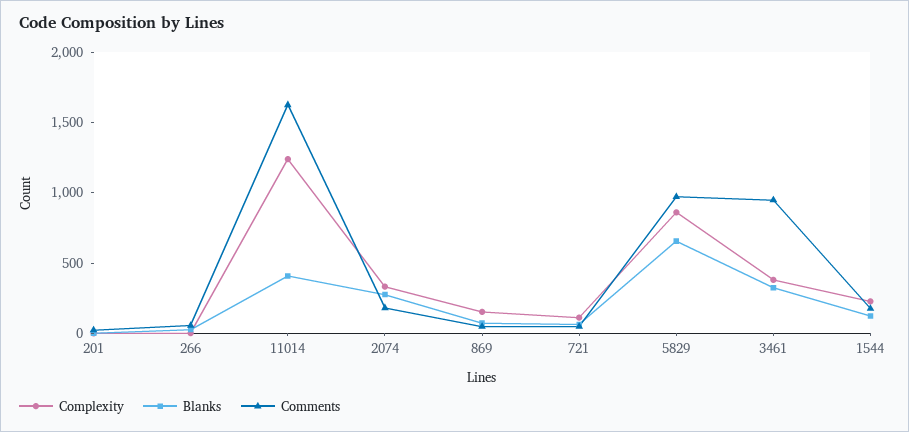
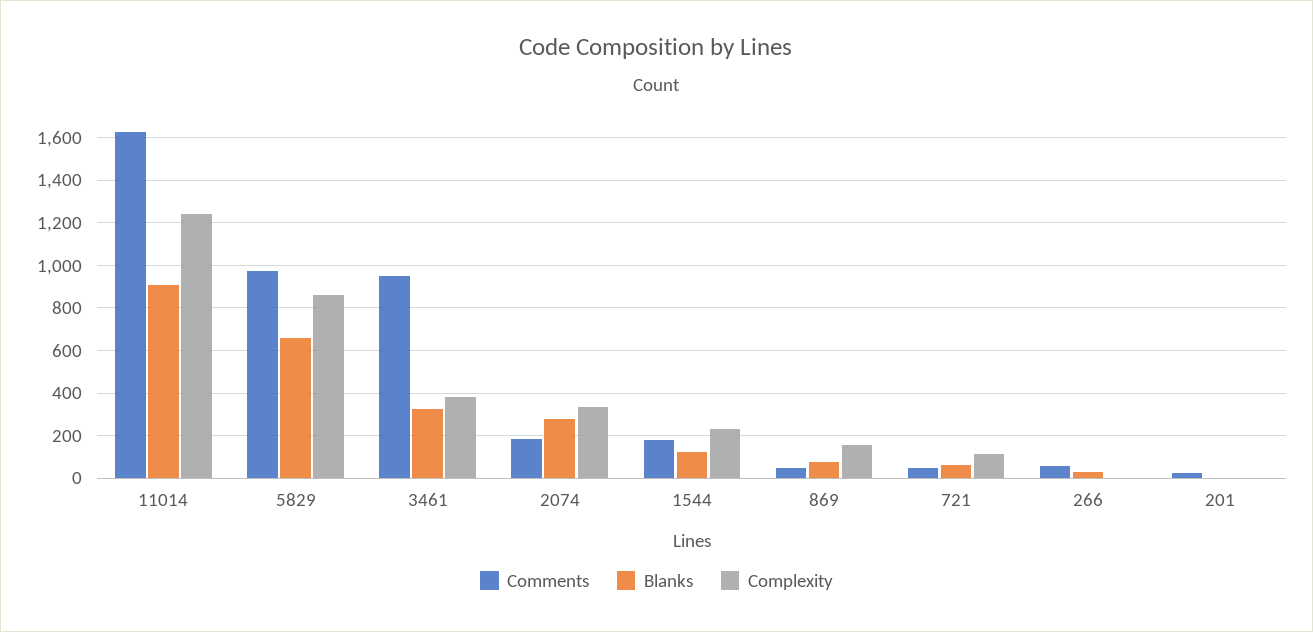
Blanks, 11014: 400 -> 900

